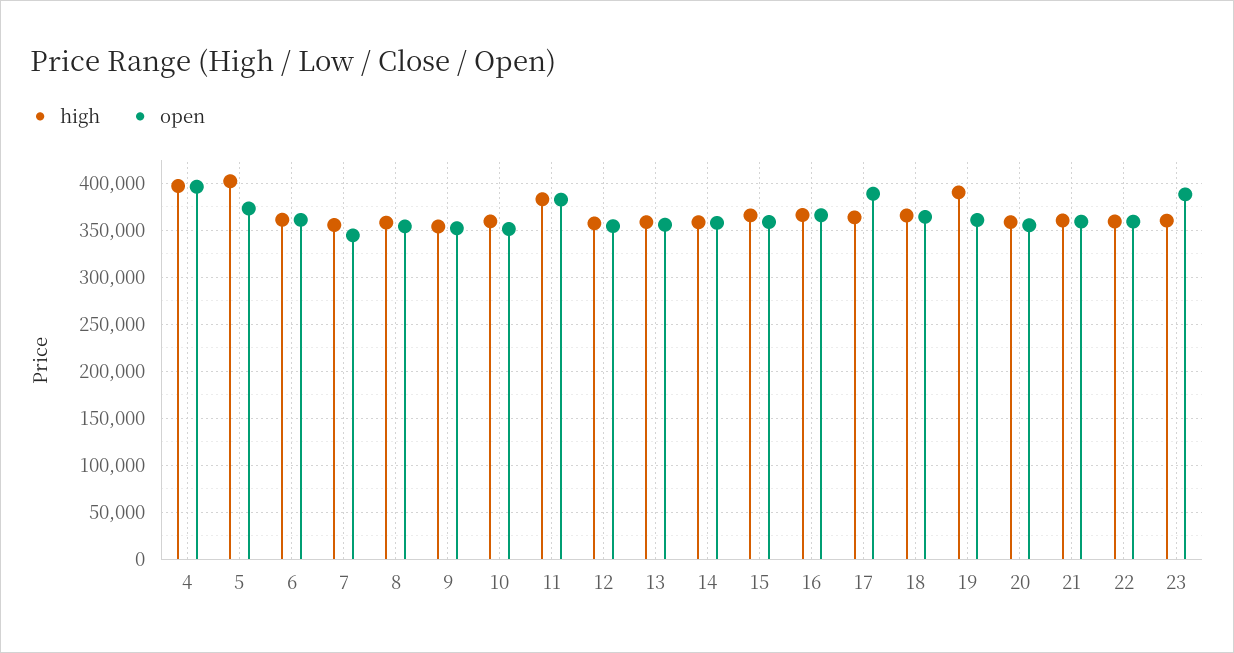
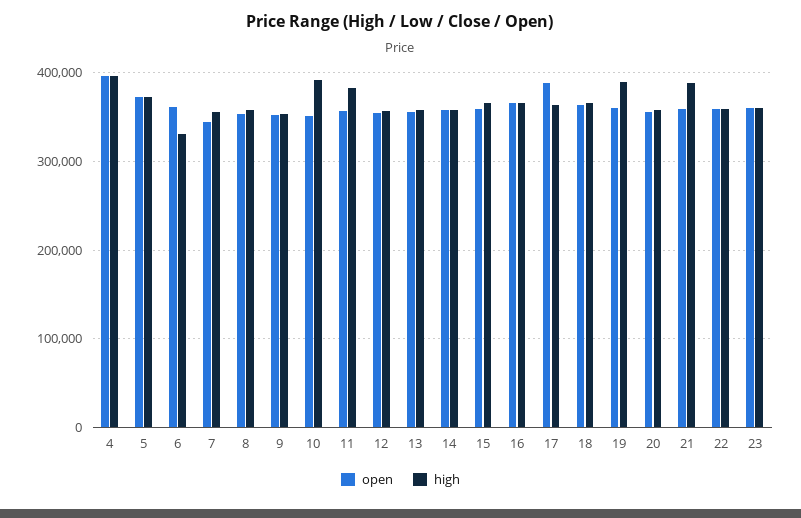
high, 5: 400000 -> 370000
high, 6: 360000 -> 330000
high, 10: 360000 -> 390000
open, 11: 380000 -> 360000
high, 21: 360000 -> 390000
open, 23: 390000 -> 360000

